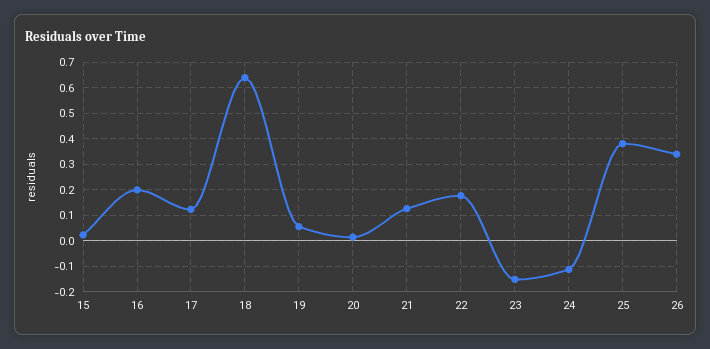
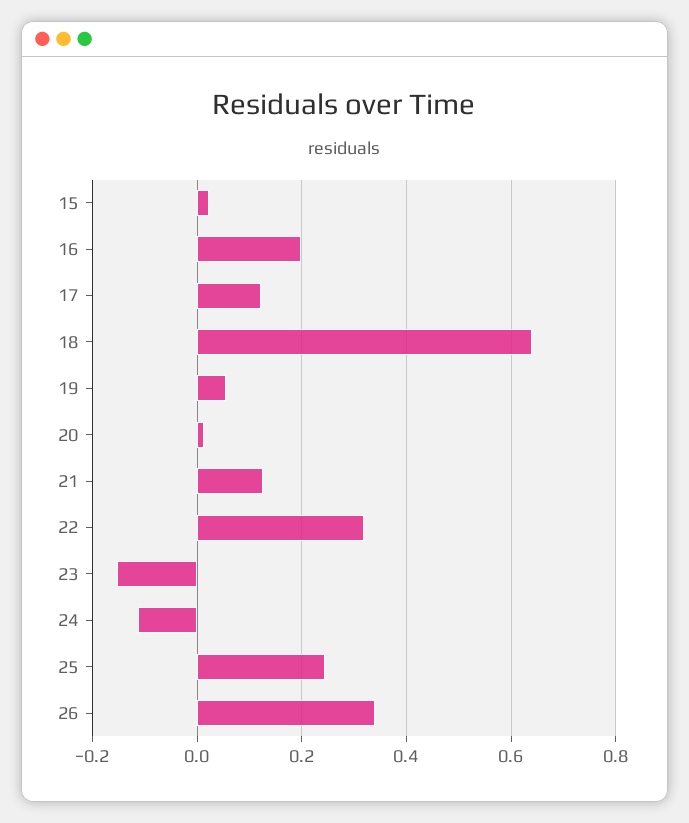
22: 0.175 -> 0.32
25: 0.375 -> 0.24

